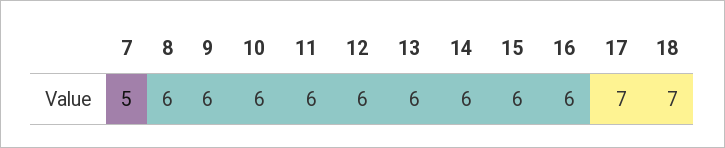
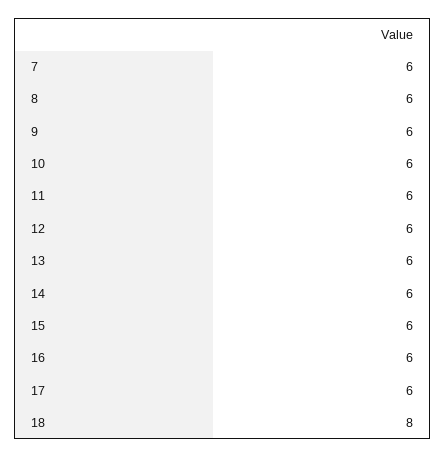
7: 5 -> 6
17: 7 -> 6
18: 7 -> 8

